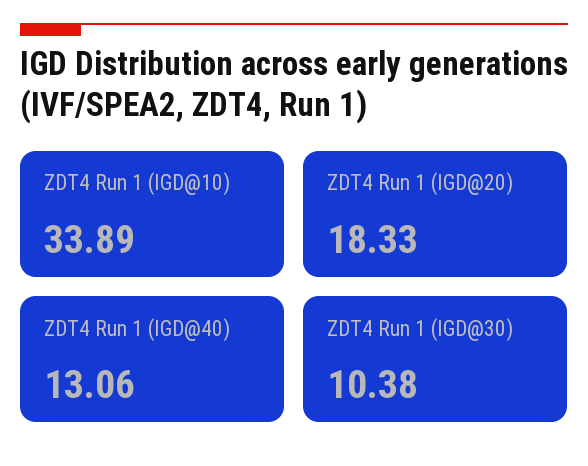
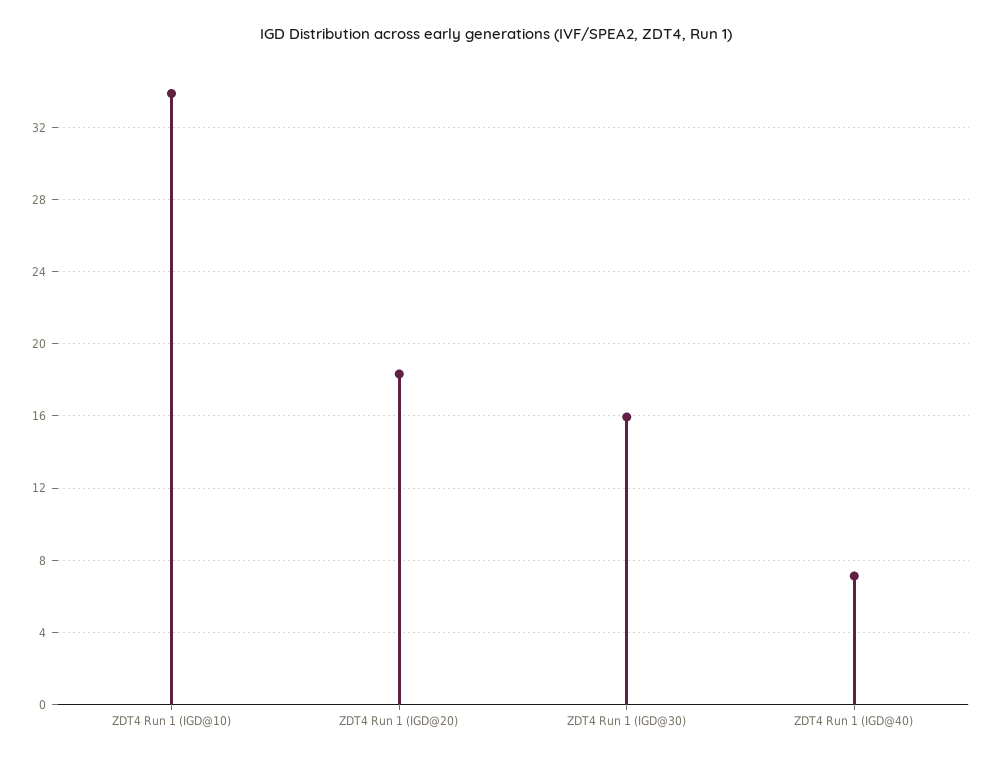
ZDT4 Run 1 (IGD@40): 13.06 -> 7
ZDT4 Run 1 (IGD@30): 10.38 -> 16

